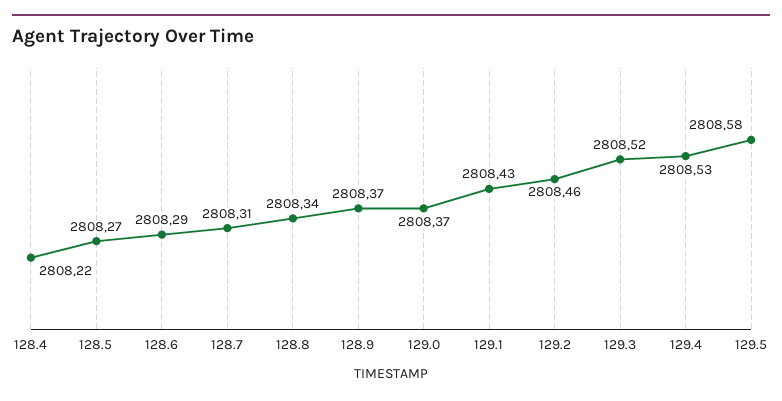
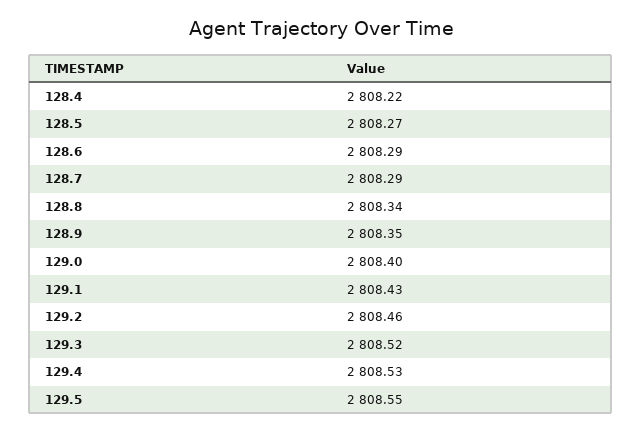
128.7: 2808.31 -> 2808.29
128.9: 2808.37 -> 2808.35
129.0: 2808.37 -> 2808.4
129.5: 2808.58 -> 2808.55

